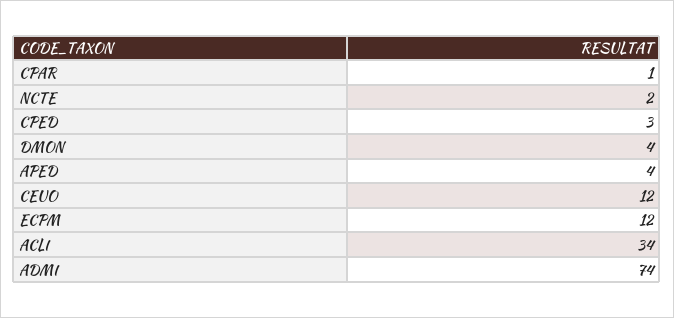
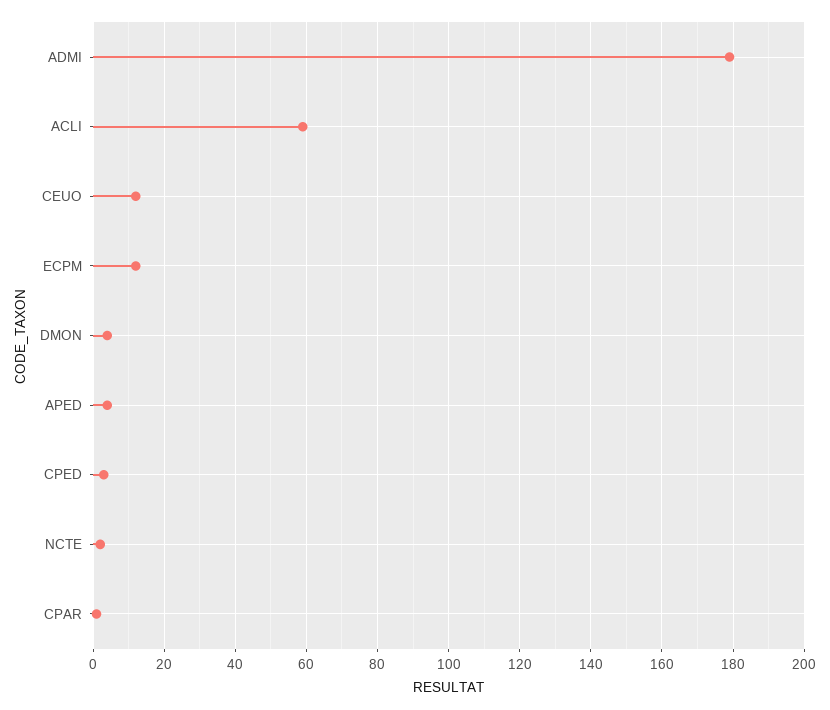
ACLI: 34 -> 60
ADMI: 74 -> 180

